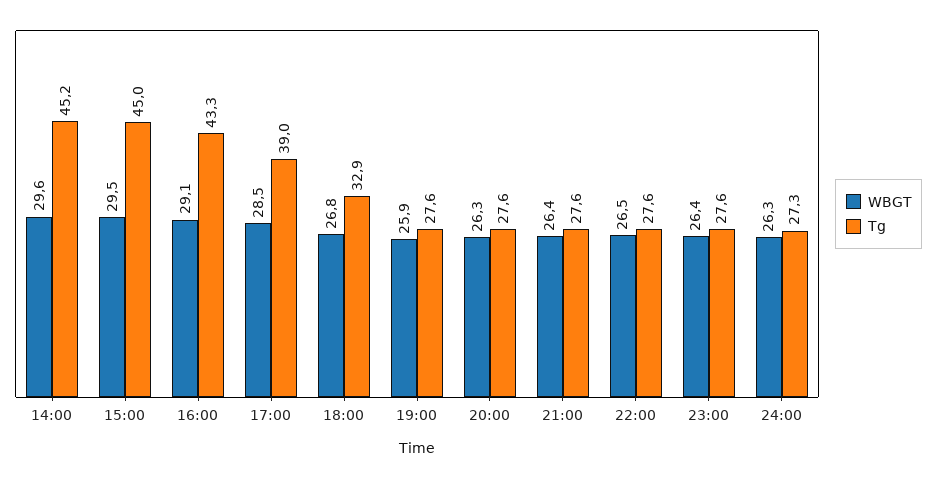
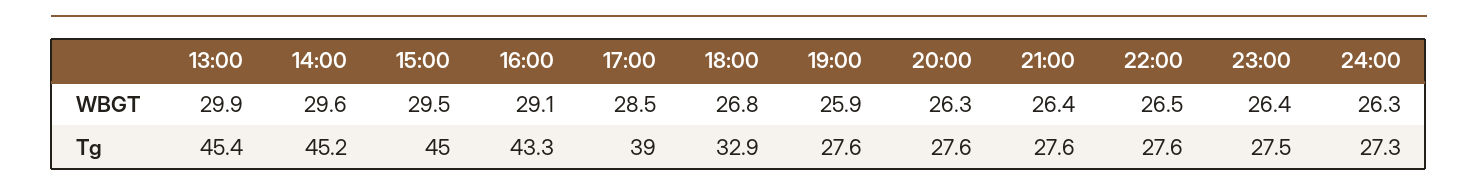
Tg, 23:00: 27.6 -> 27.5
WBGT, 13:00: none -> 29.9
Tg, 13:00: none -> 45.4

